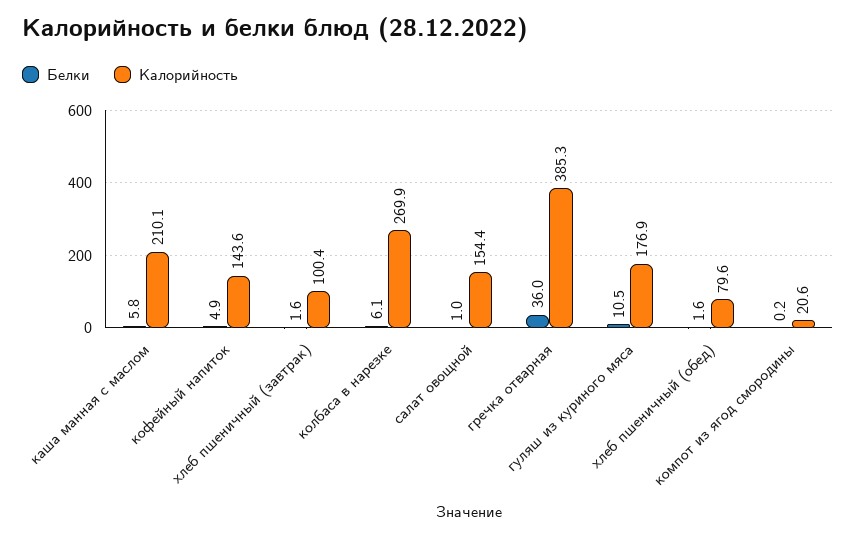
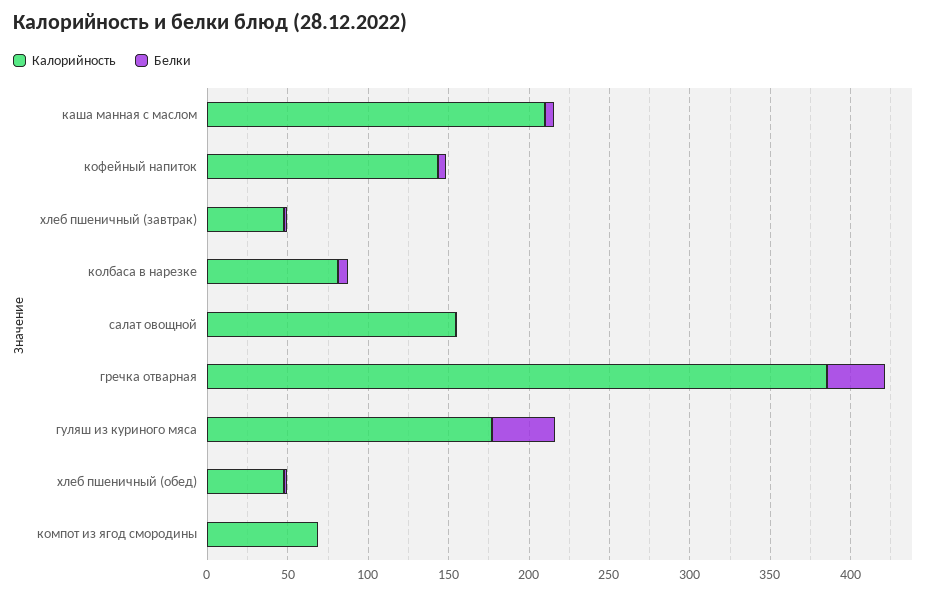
Калорийность, хлеб пшеничный (завтрак): 100.4 -> 50
Калорийность, колбаса в нарезке: 269.9 -> 80
Белки, гуляш из куриного мяса: 10.5 -> 40
Калорийность, хлеб пшеничный (обед): 79.6 -> 50
Калорийность, компот из ягод смородины: 20.6 -> 70

